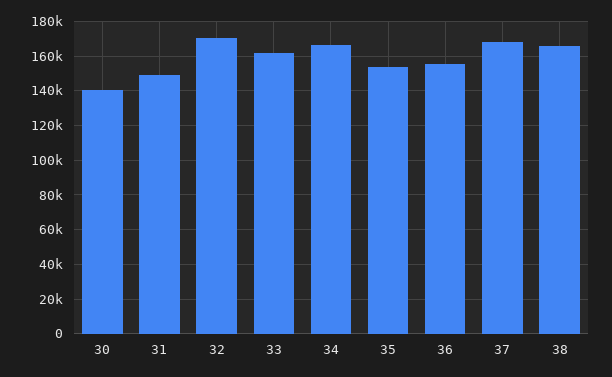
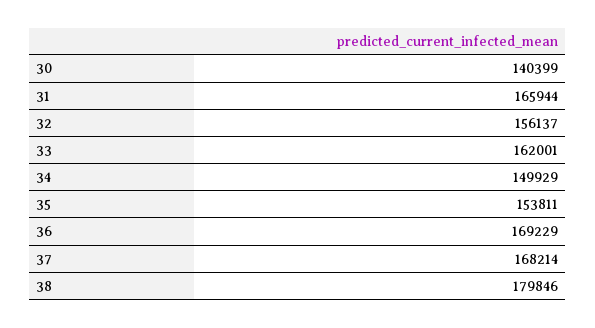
31: 150000 -> 165944
32: 170000 -> 156137
34: 165000 -> 149929
36: 155000 -> 169229
38: 165000 -> 179846

